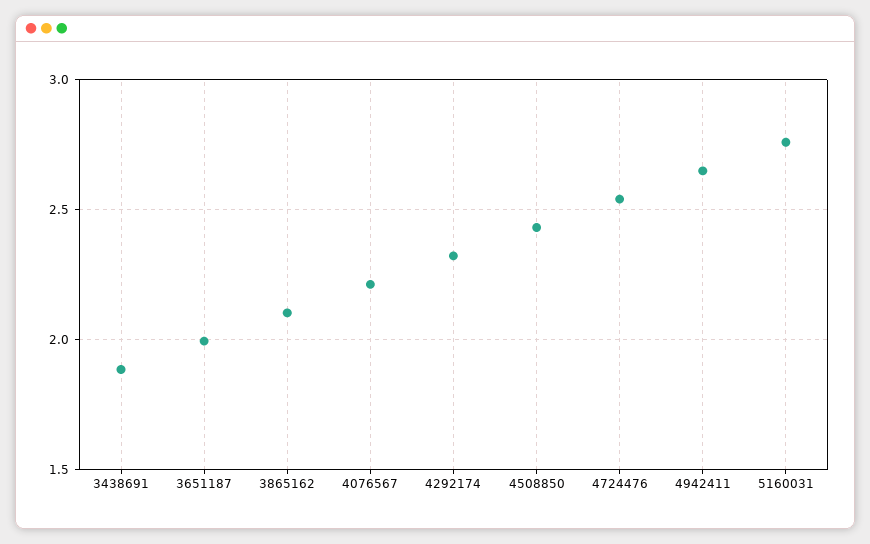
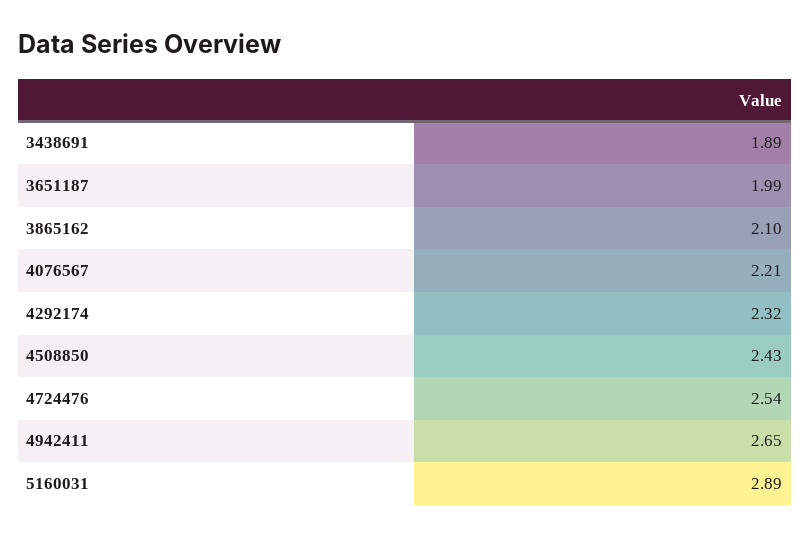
5160031: 2.75 -> 2.89

